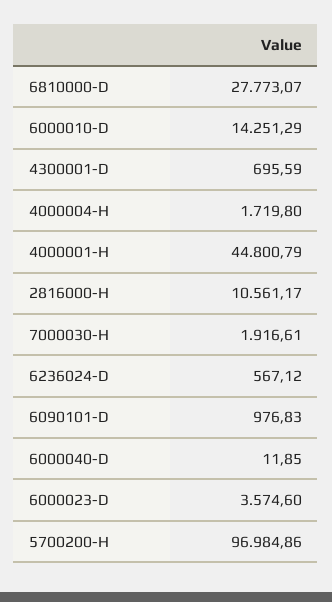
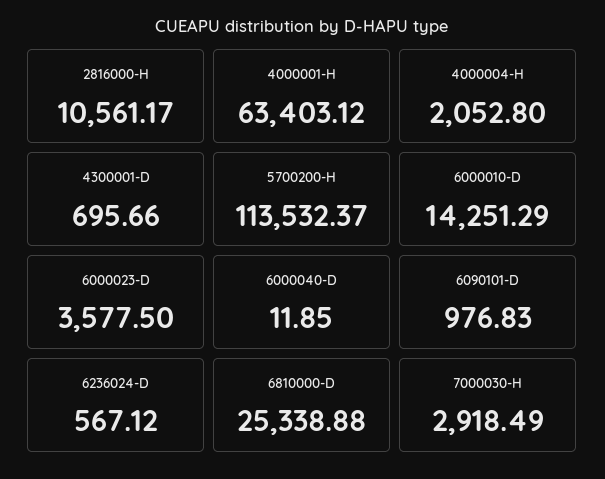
6810000-D: 27773.07 -> 25338.88
4300001-D: 695.59 -> 695.66
4000004-H: 1719.8 -> 2052.8
4000001-H: 44800.79 -> 63403.12
7000030-H: 1916.61 -> 2918.49
6000023-D: 3574.6 -> 3577.5
5700200-H: 96984.86 -> 113532.37

